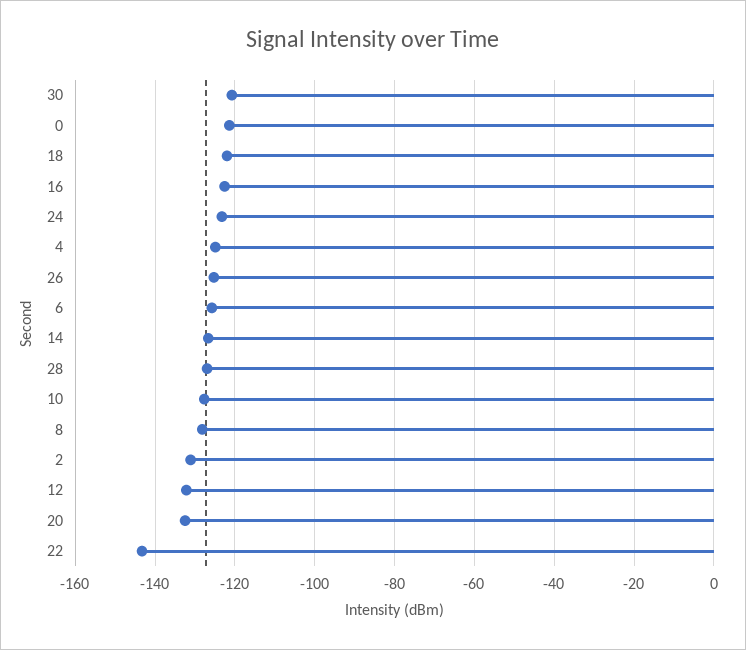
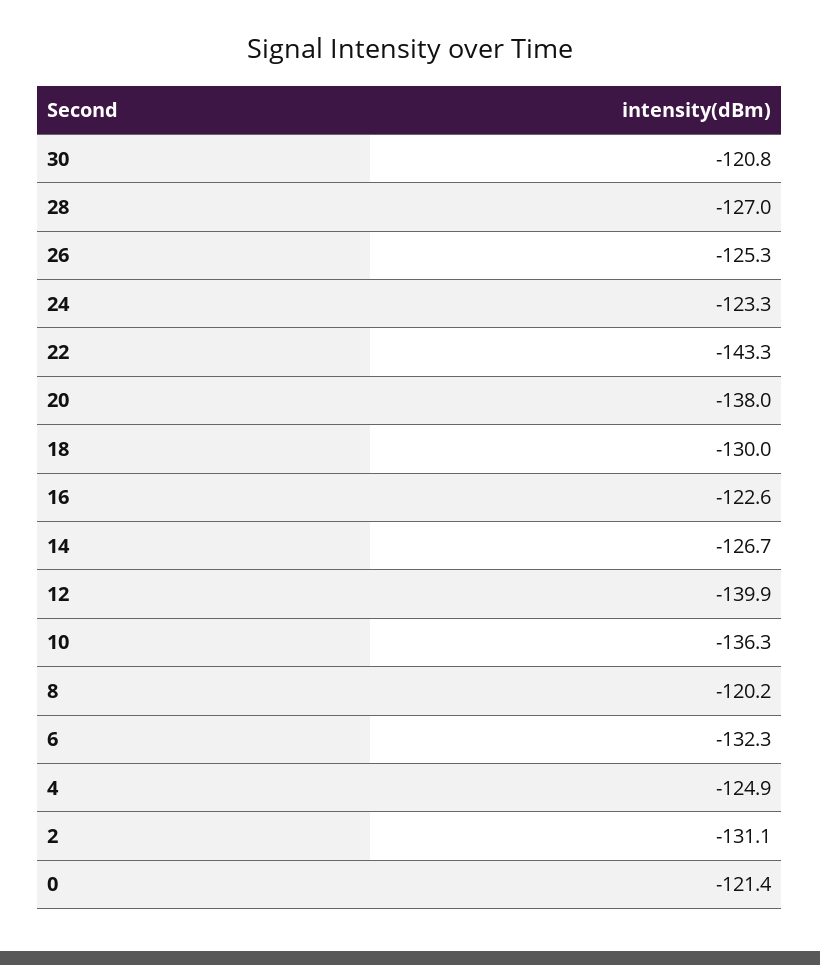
18: -122 -> -130
6: -126 -> -132.3
10: -128 -> -136.3
8: -128 -> -120.2
12: -132 -> -139.9
20: -132 -> -138

